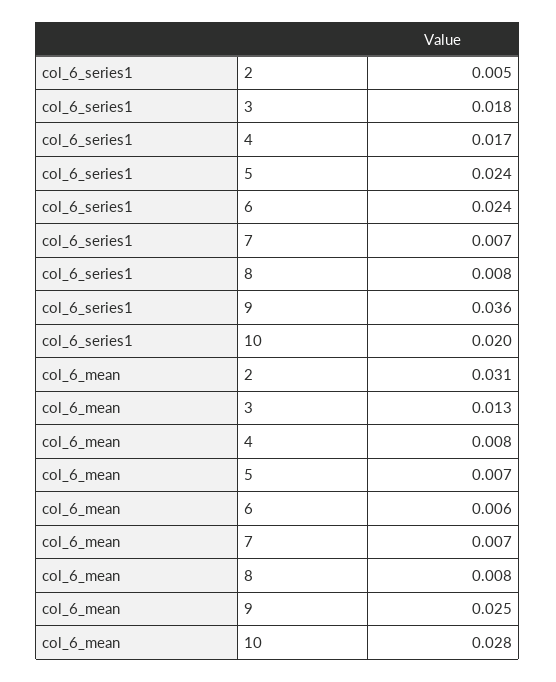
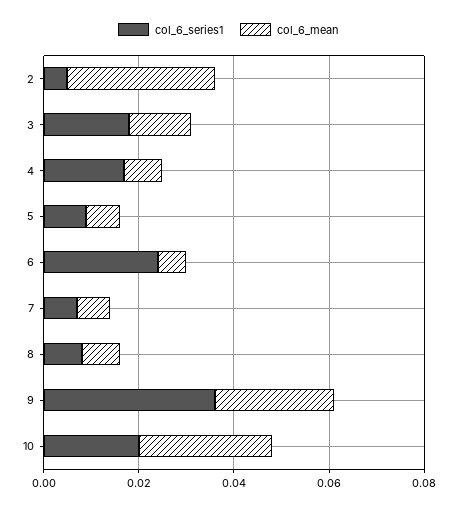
col_6_series1, 5: 0.024 -> 0.01

